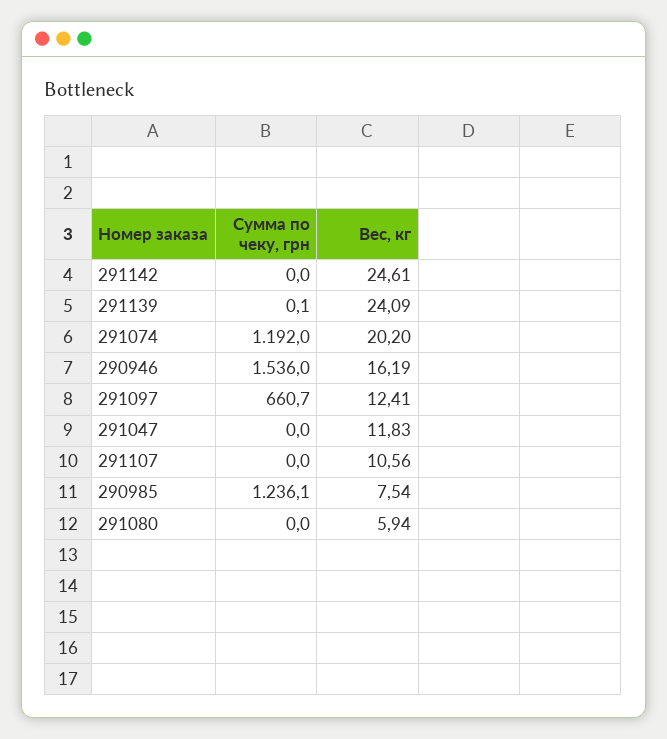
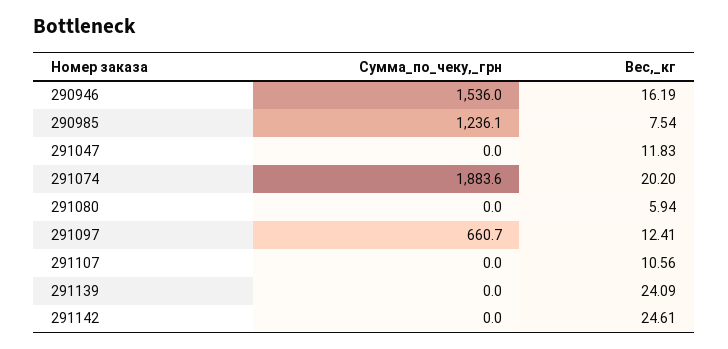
Сумма по чеку, грн, 291139: 0.1 -> 0
Сумма по чеку, грн, 291074: 1192 -> 1883.6

